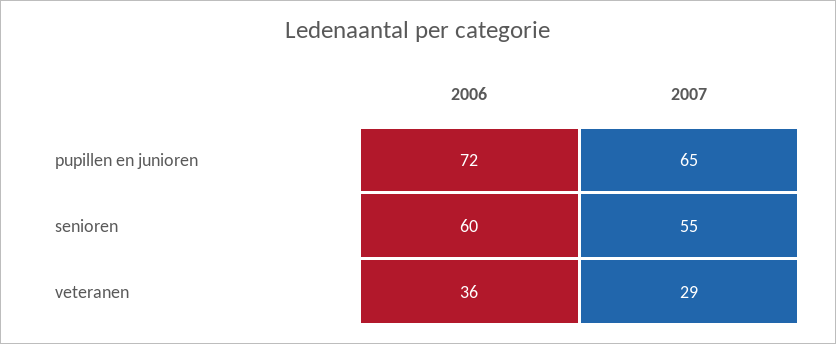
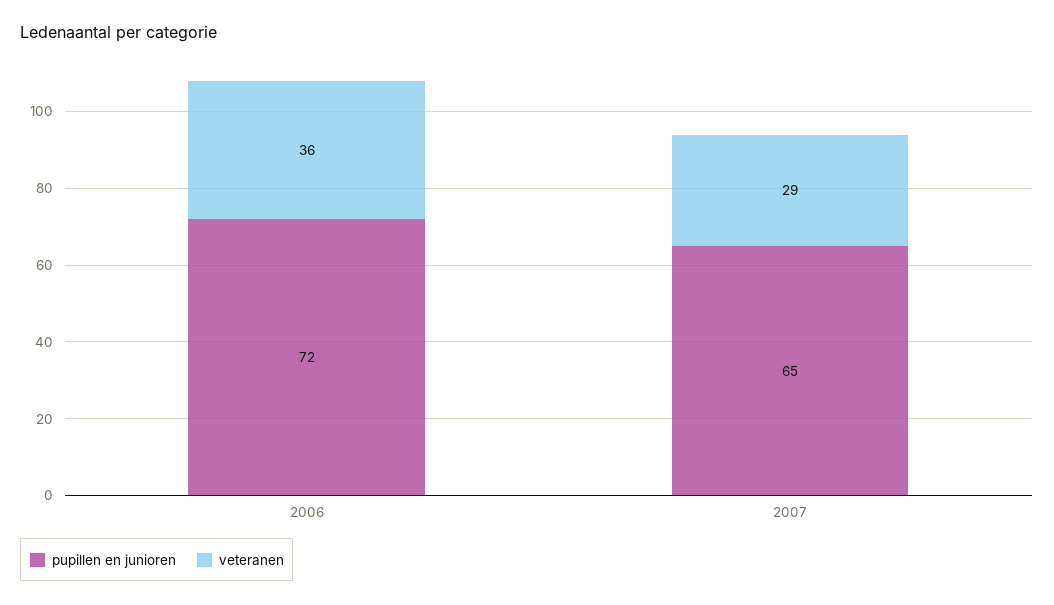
senioren, 2006: 60 -> none
senioren, 2007: 55 -> none

